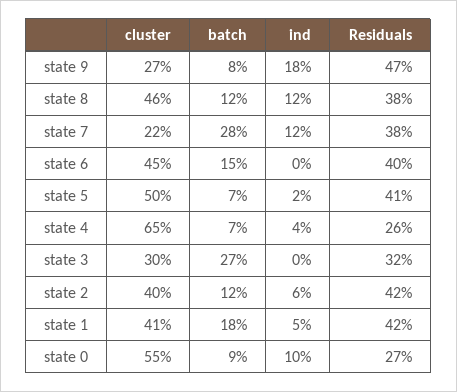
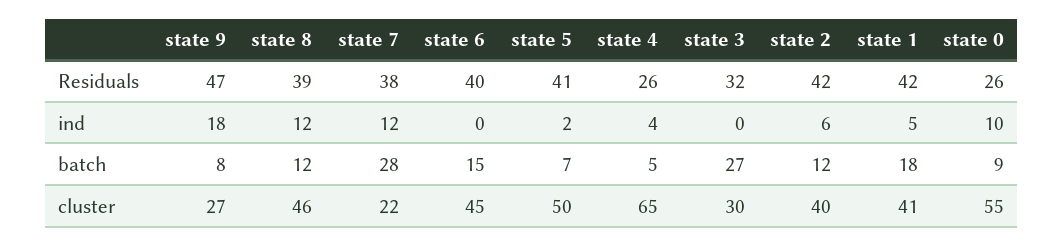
Residuals, state 8: 38 -> 39
batch, state 4: 7 -> 5
Residuals, state 0: 27 -> 26

